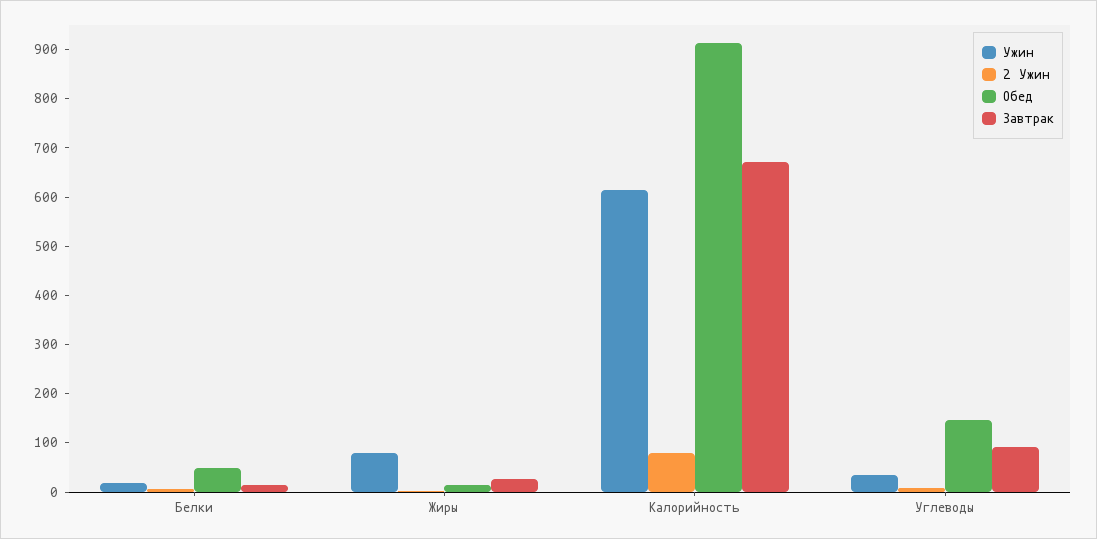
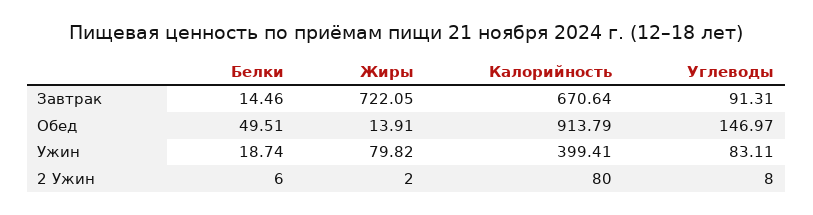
Завтрак, Жиры: 20 -> 722.05
Ужин, Калорийность: 620 -> 399.41
Ужин, Углеводы: 40 -> 83.11

